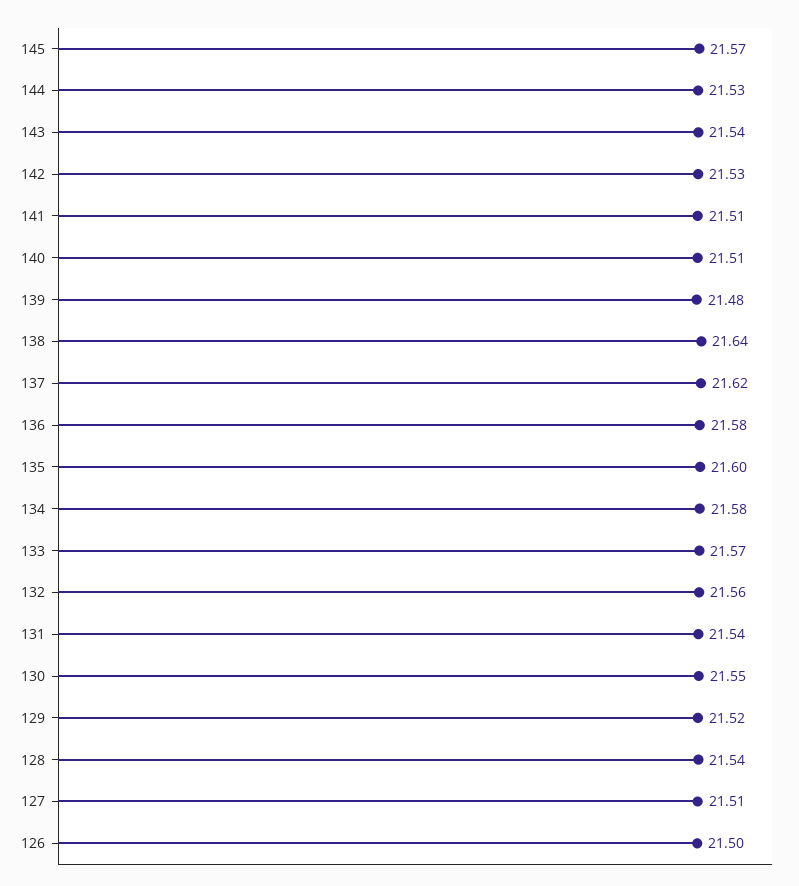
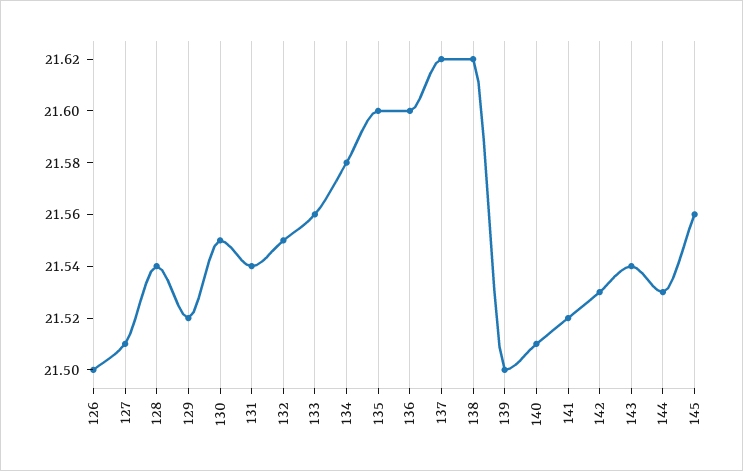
145: 21.57 -> 21.56
141: 21.51 -> 21.52
139: 21.48 -> 21.5
138: 21.64 -> 21.62
136: 21.58 -> 21.6
133: 21.57 -> 21.56
132: 21.56 -> 21.55

